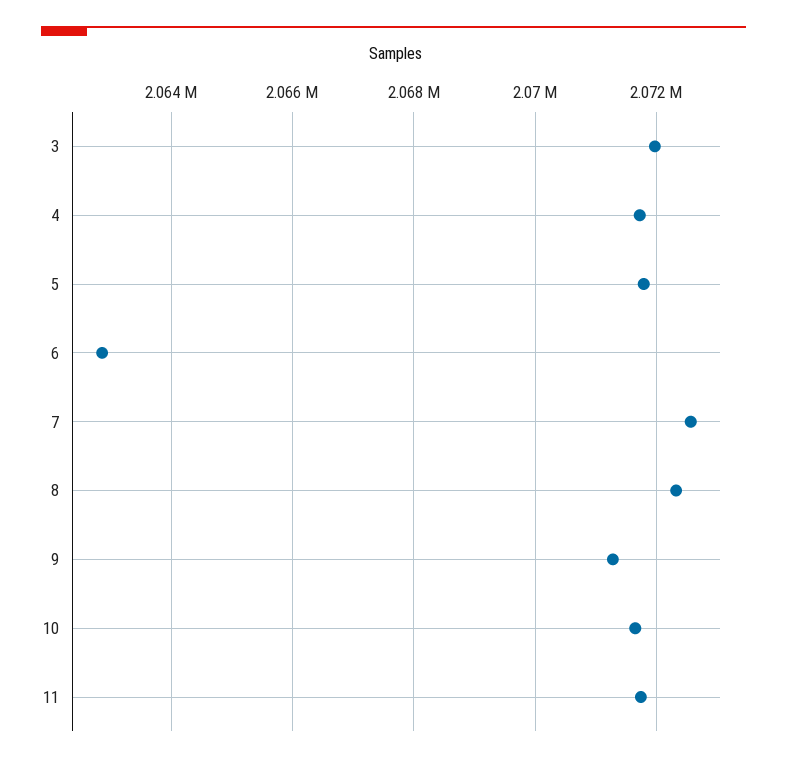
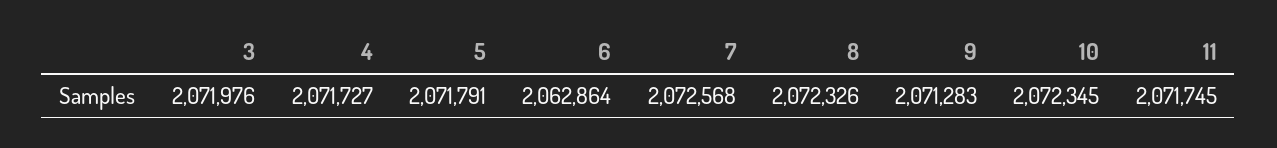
10: 2071600 -> 2072345

